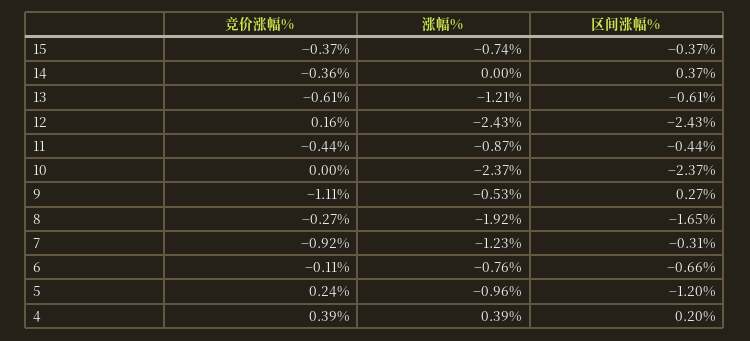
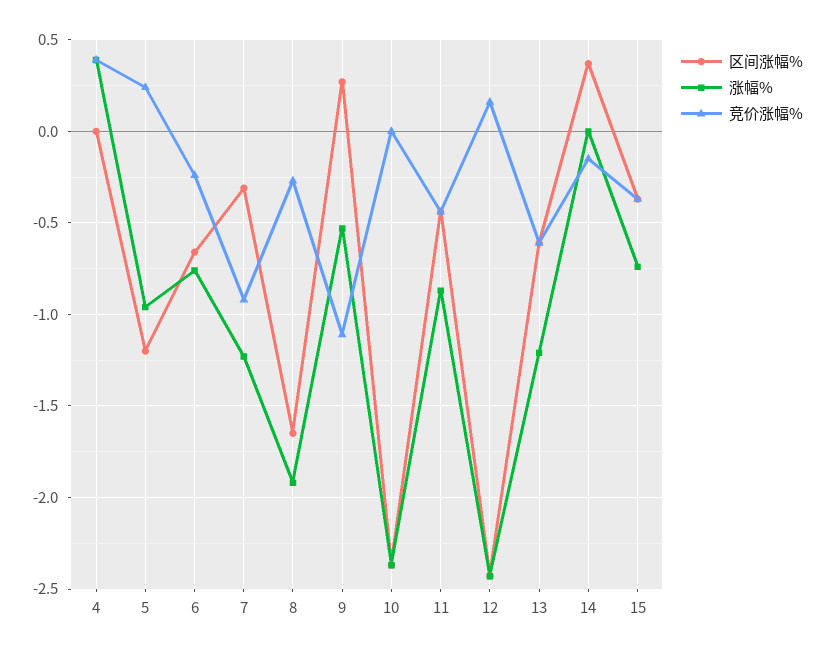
竞价涨幅%, 14: -0.36 -> -0.15
竞价涨幅%, 6: -0.11 -> -0.25
区间涨幅%, 4: 0.2 -> 0

